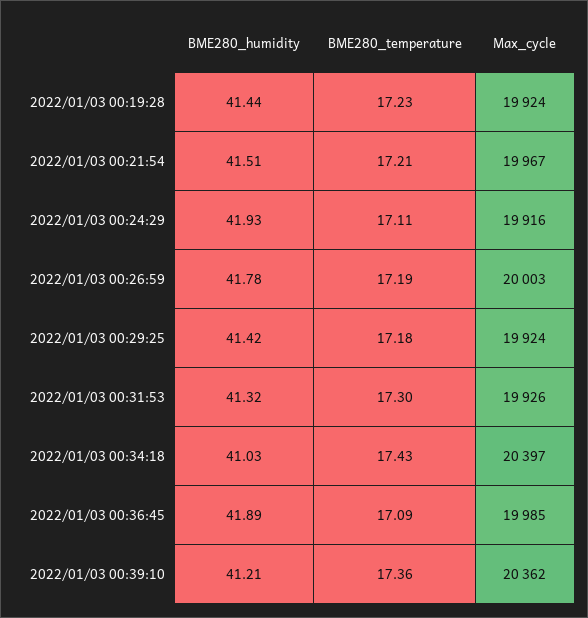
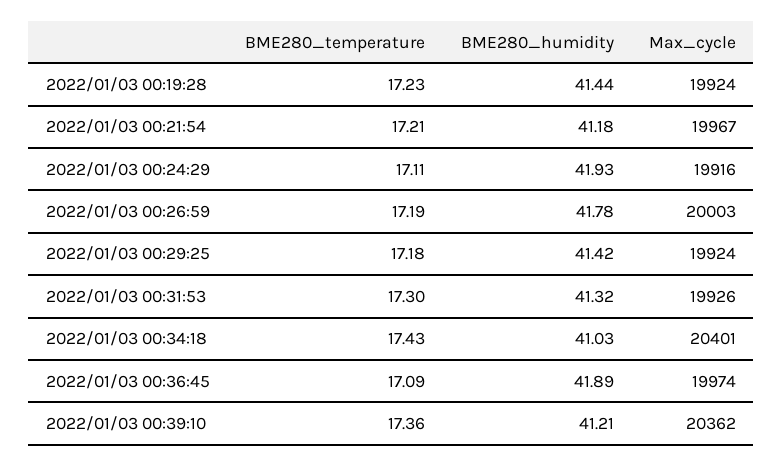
BME280_humidity, 2022/01/03 00:21:54: 41.51 -> 41.18
Max_cycle, 2022/01/03 00:34:18: 20397 -> 20401
Max_cycle, 2022/01/03 00:36:45: 19985 -> 19974

